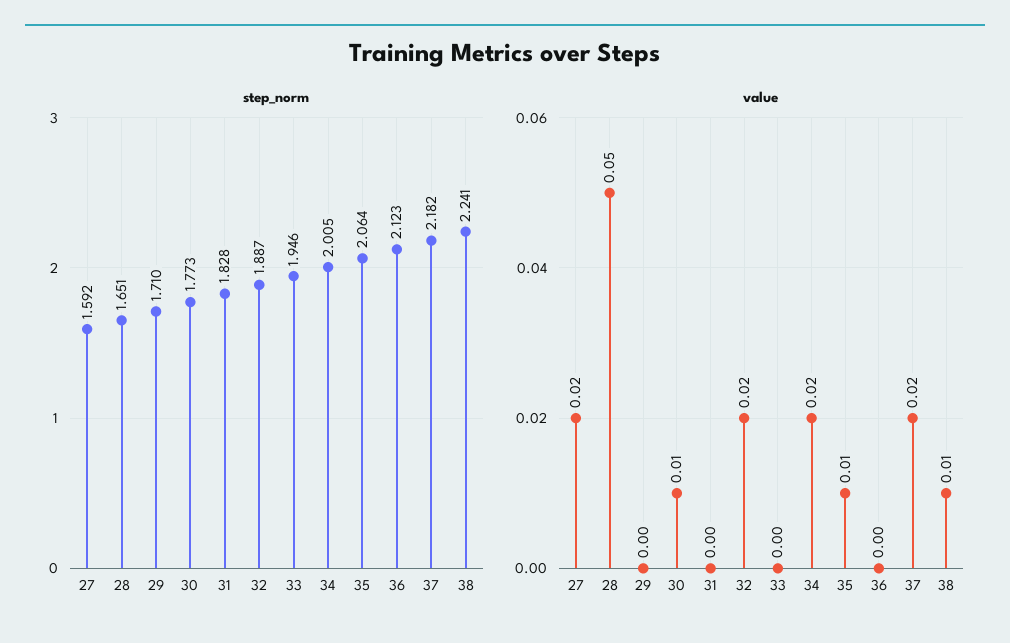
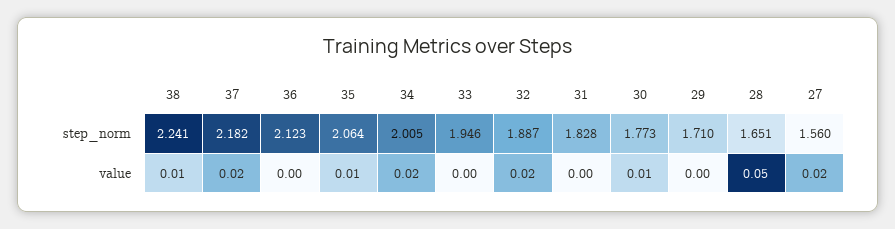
step_norm, 27: 1.592 -> 1.56

